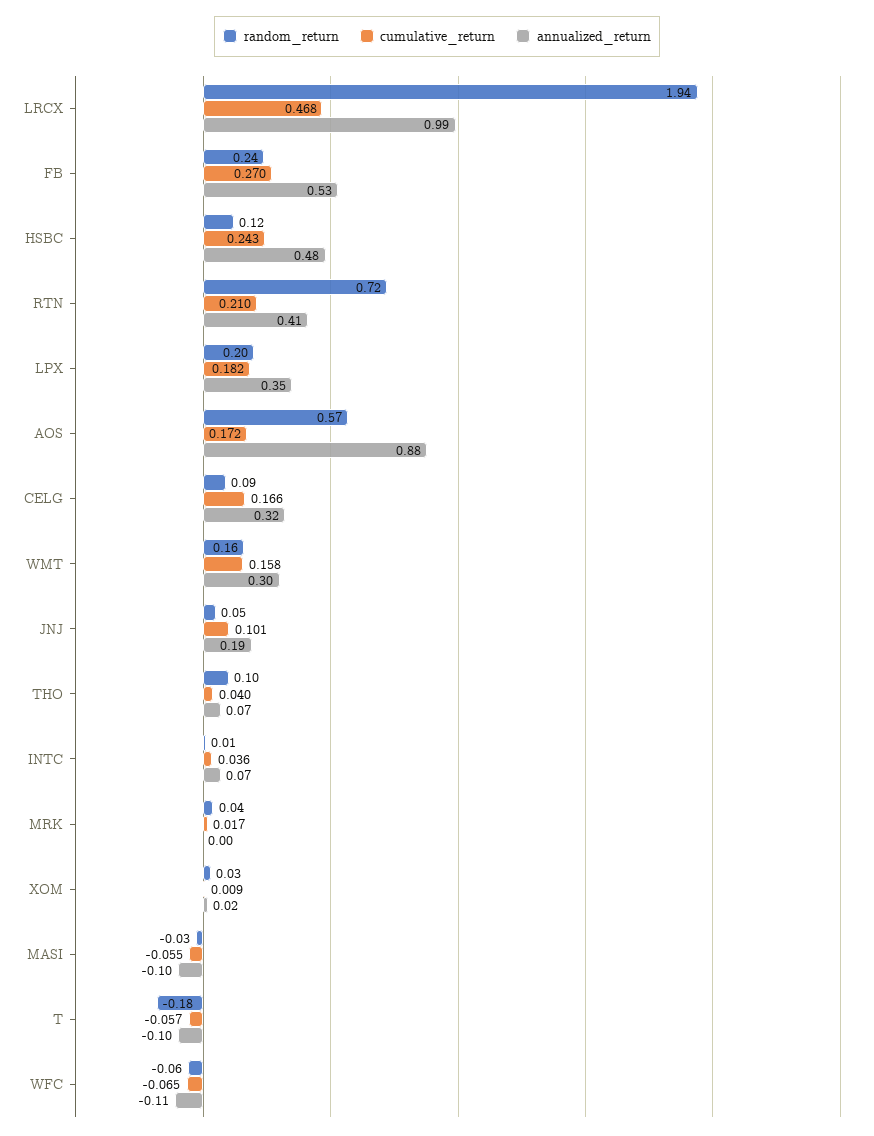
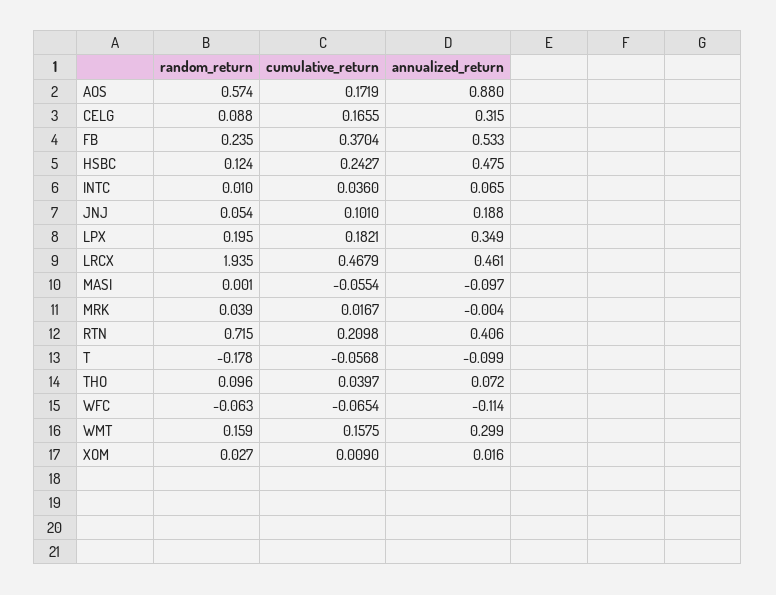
annualized_return, LRCX: 0.99 -> 0.461
cumulative_return, FB: 0.27 -> 0.3704
random_return, MASI: -0.03 -> 0.001

